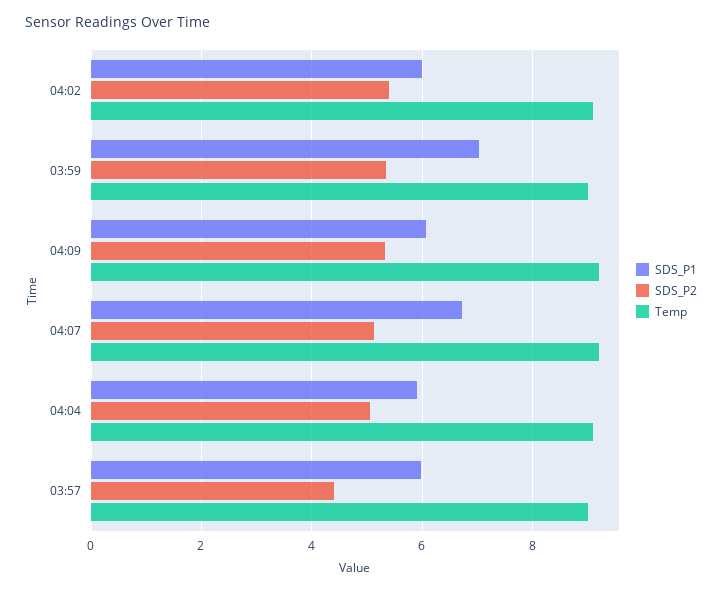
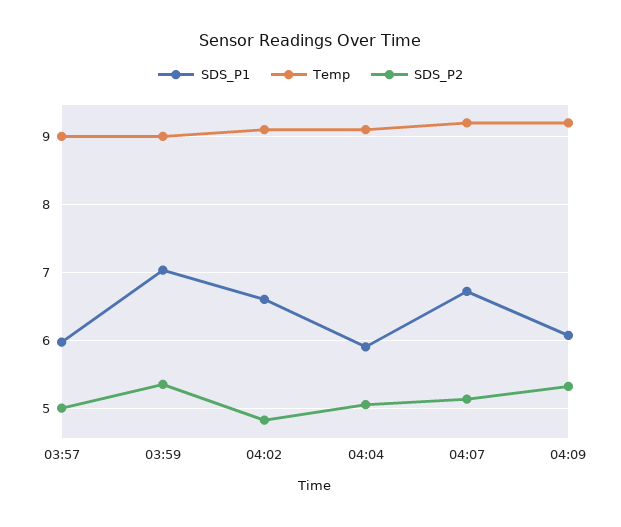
SDS_P1, 04:02: 6 -> 6.6
SDS_P2, 04:02: 5.4 -> 4.8
SDS_P2, 03:57: 4.4 -> 5

